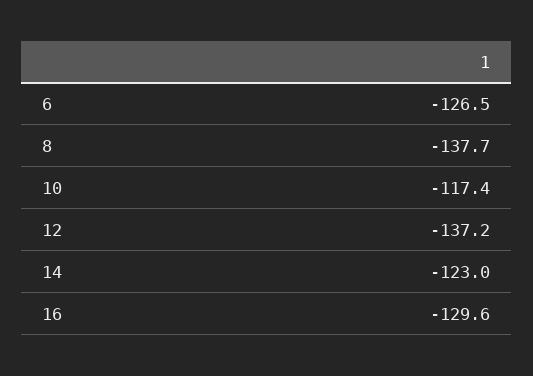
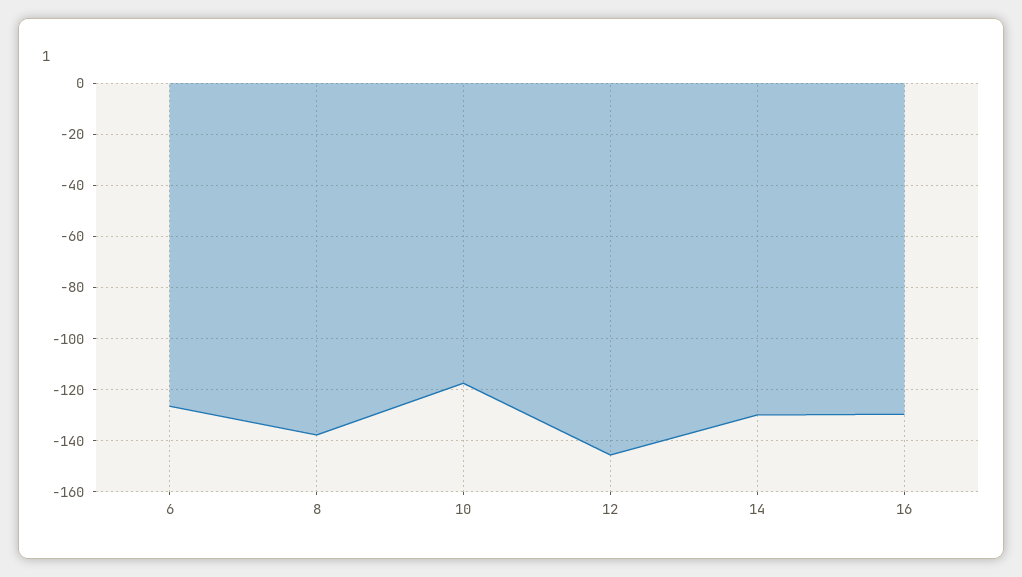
12: -137.2 -> -145
14: -123 -> -130

